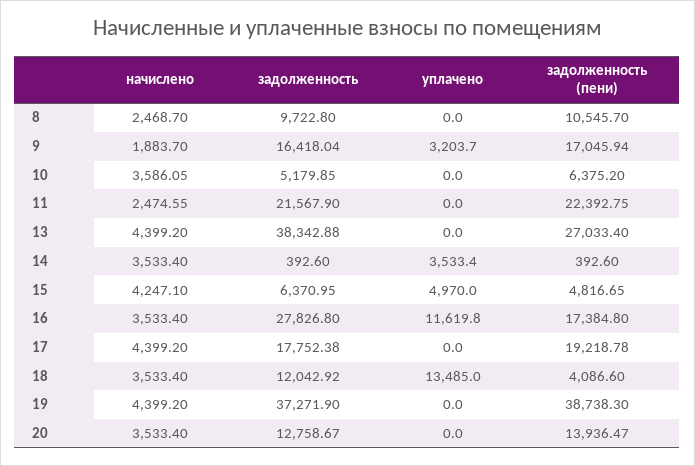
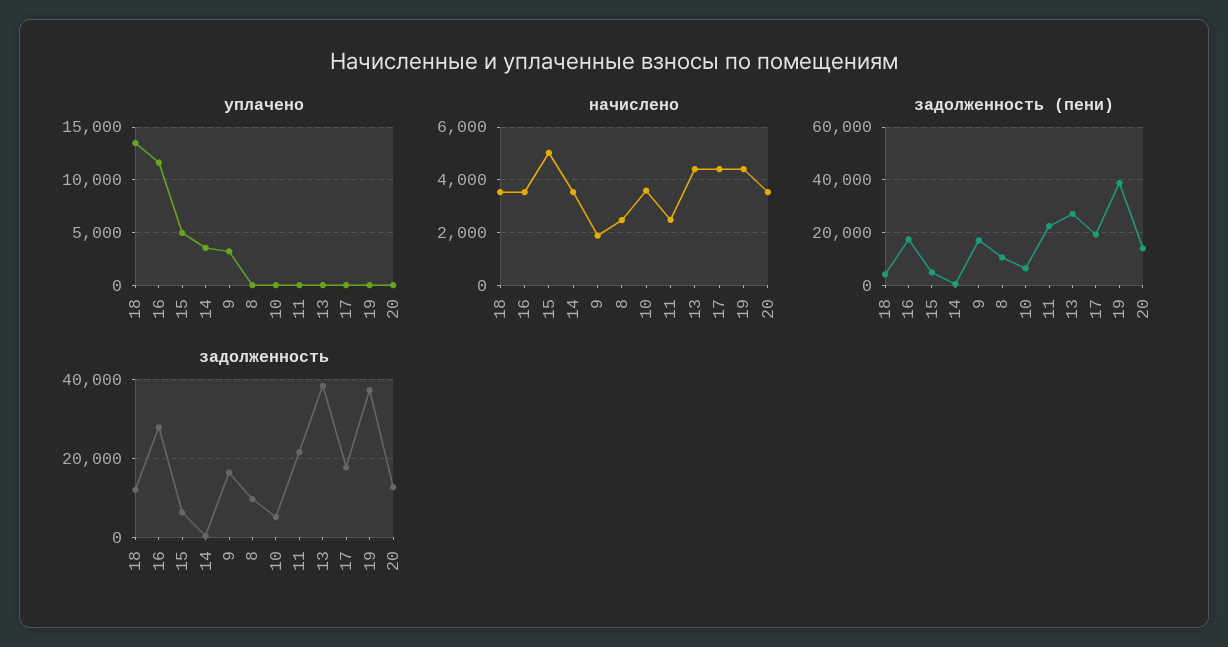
начислено, 15: 4247.1 -> 5000

